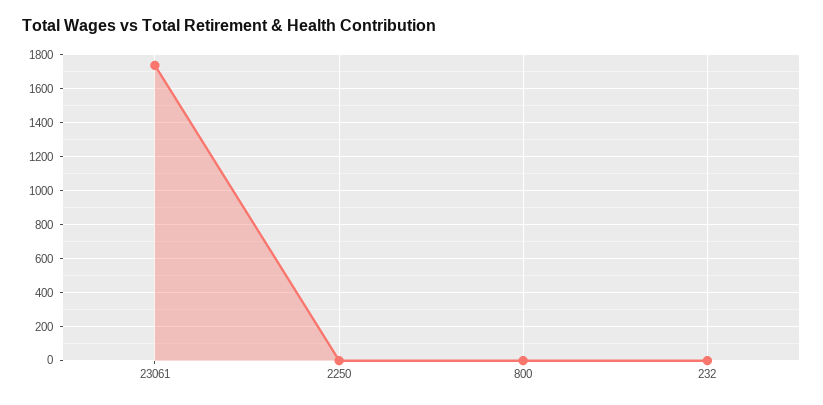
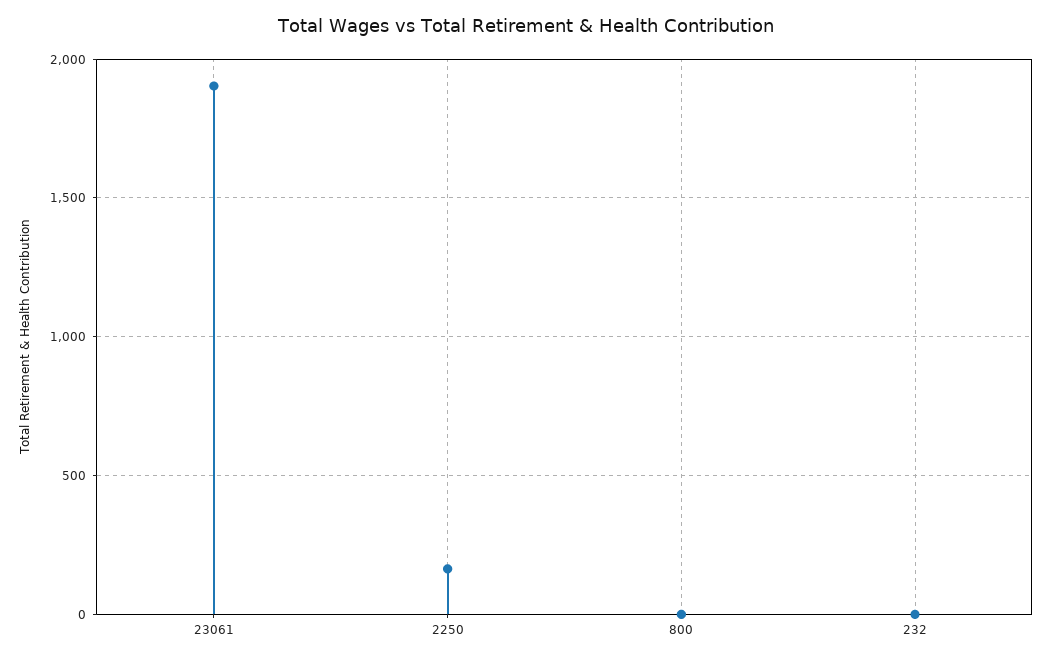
23061: 1750 -> 1900
2250: 0 -> 150

